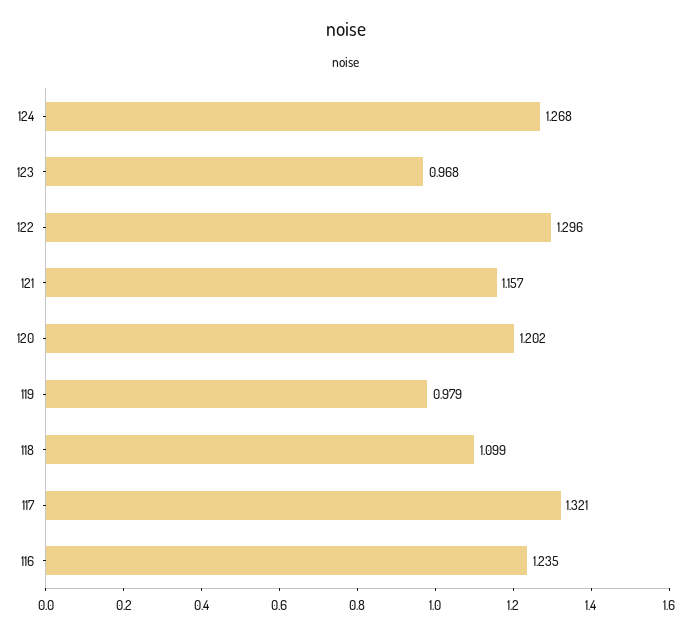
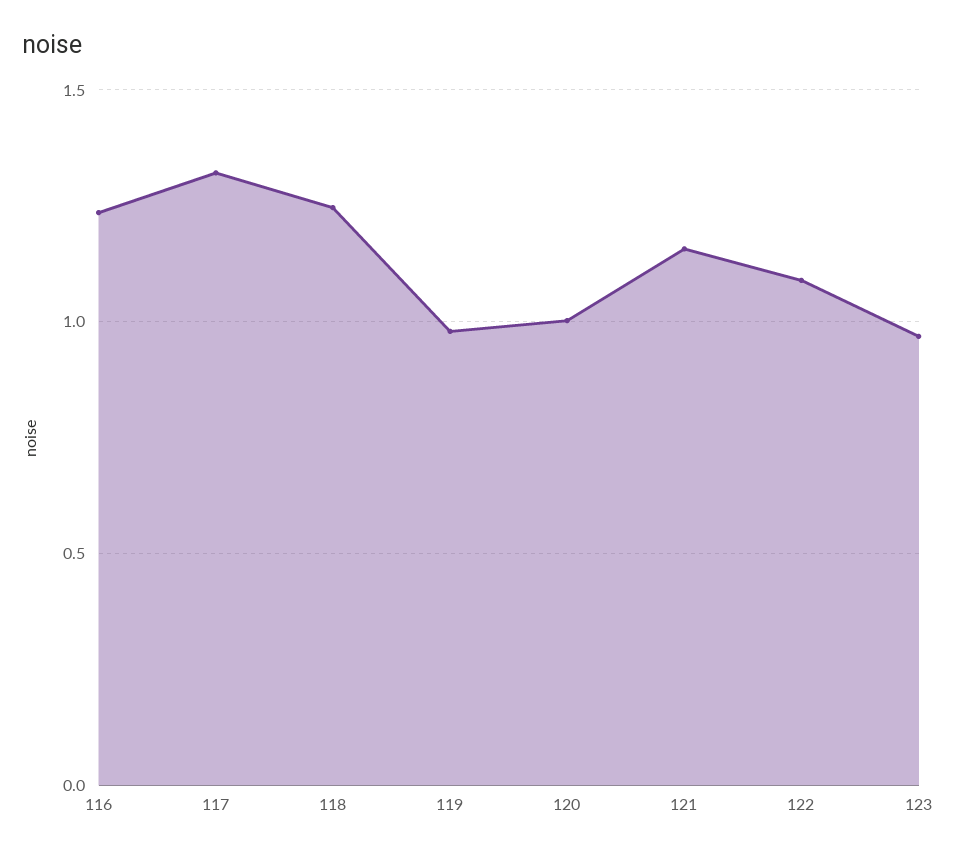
124: 1.268 -> none
122: 1.296 -> 1.1
120: 1.202 -> 1
118: 1.099 -> 1.25

